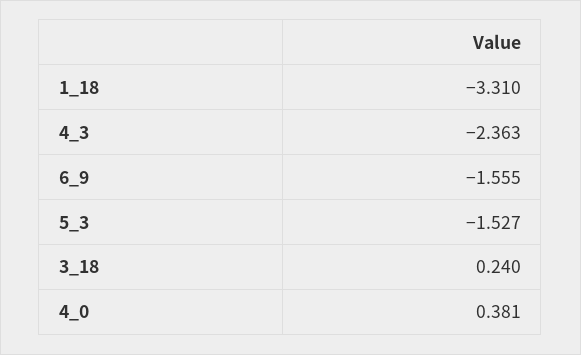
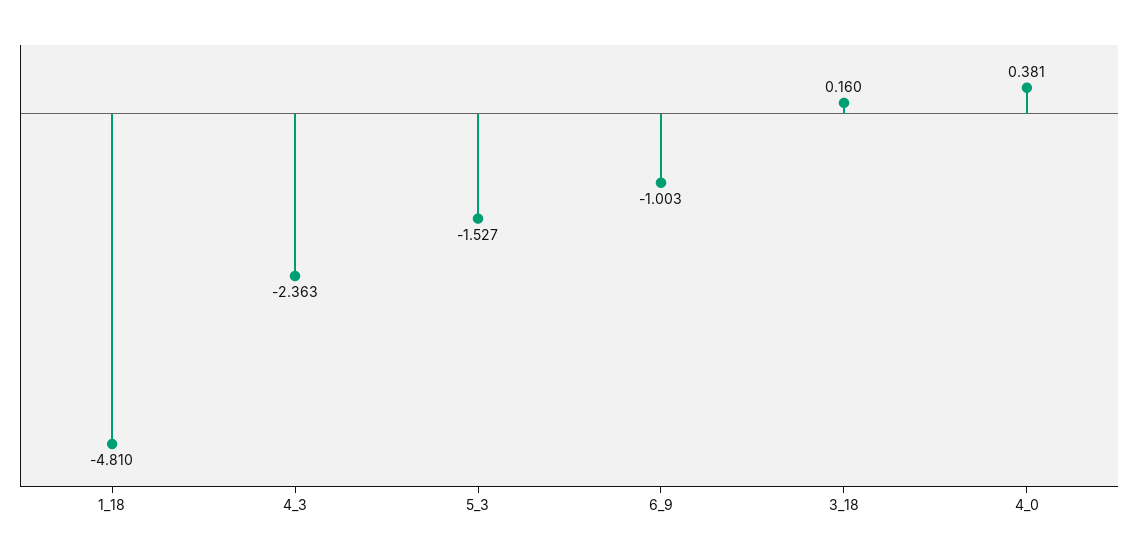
1_18: -3.31 -> -4.81
6_9: -1.555 -> -1.003
3_18: 0.24 -> 0.16

